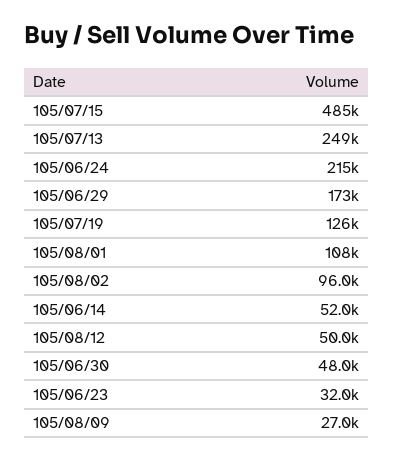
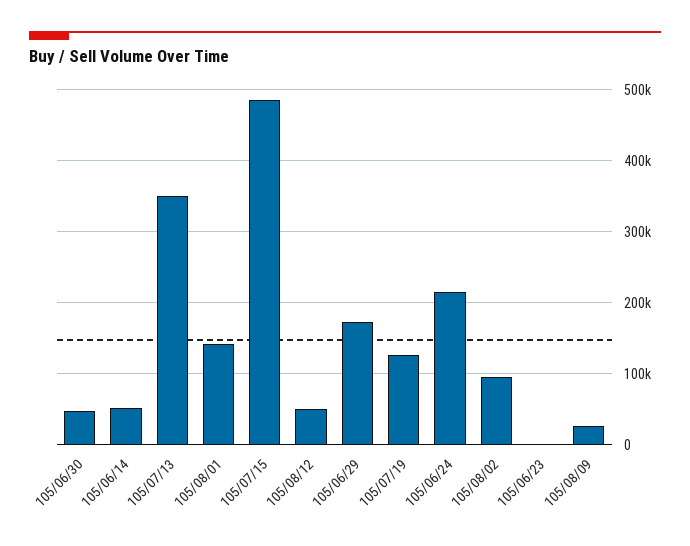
105/07/13: 249000 -> 350000
105/08/01: 108000 -> 140000
105/06/23: 32000 -> 0

